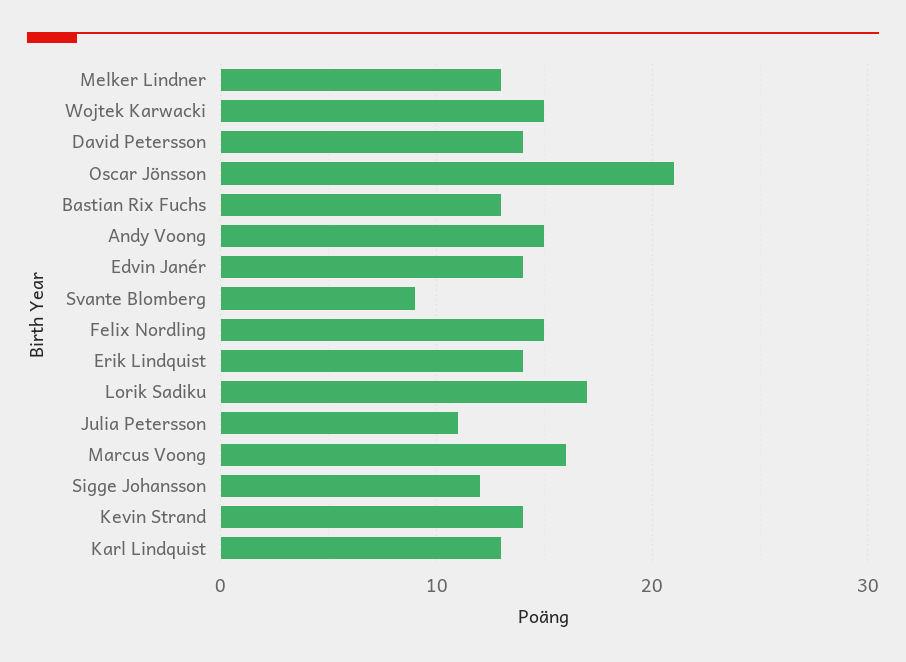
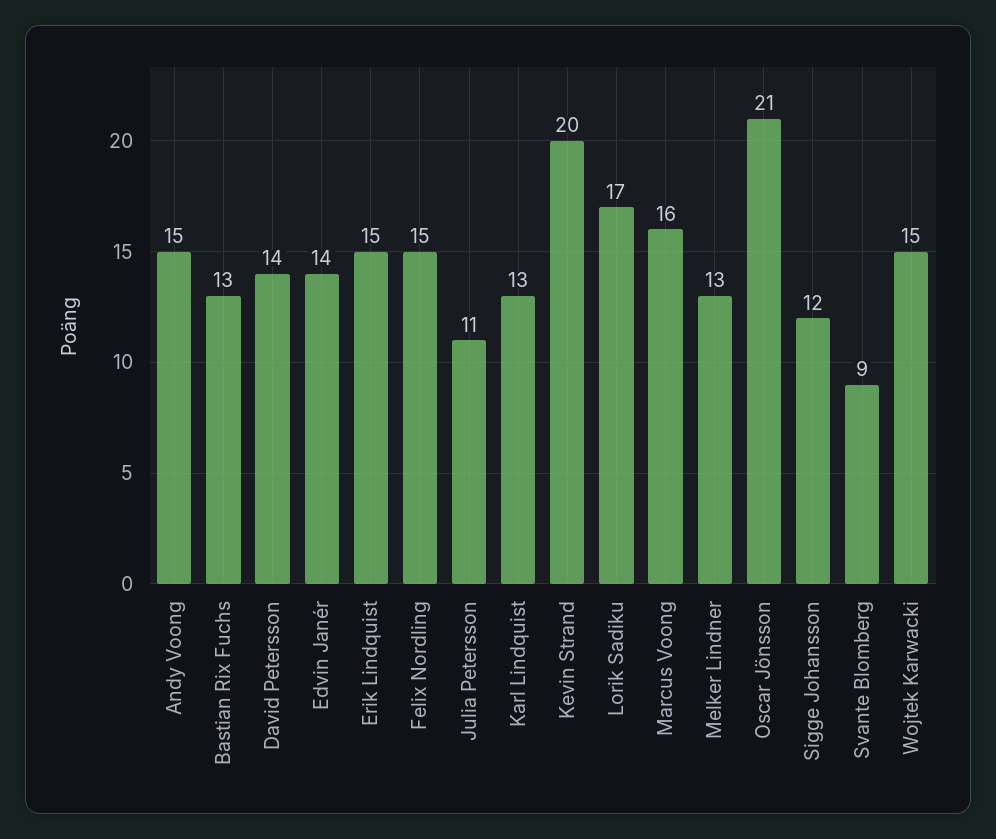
Erik Lindquist: 14 -> 15
Kevin Strand: 14 -> 20

